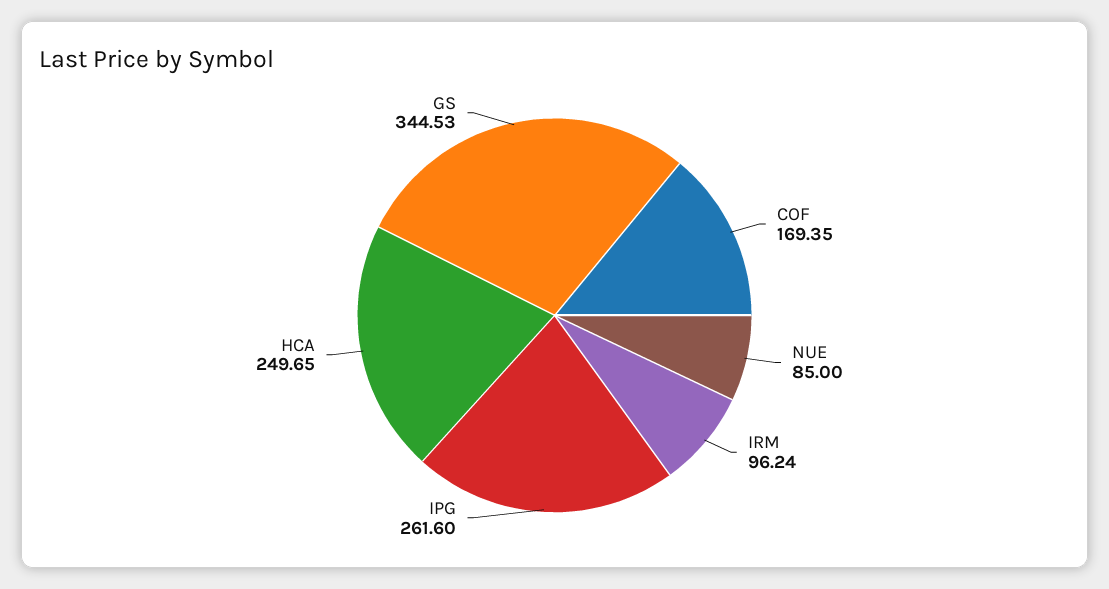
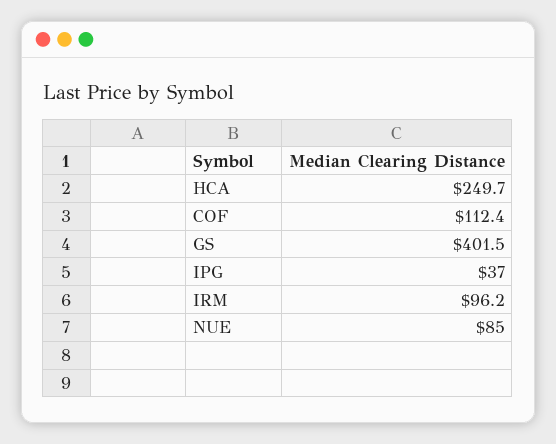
COF: 169.35 -> 112.4
IPG: 261.6 -> 37
GS: 344.53 -> 401.5

